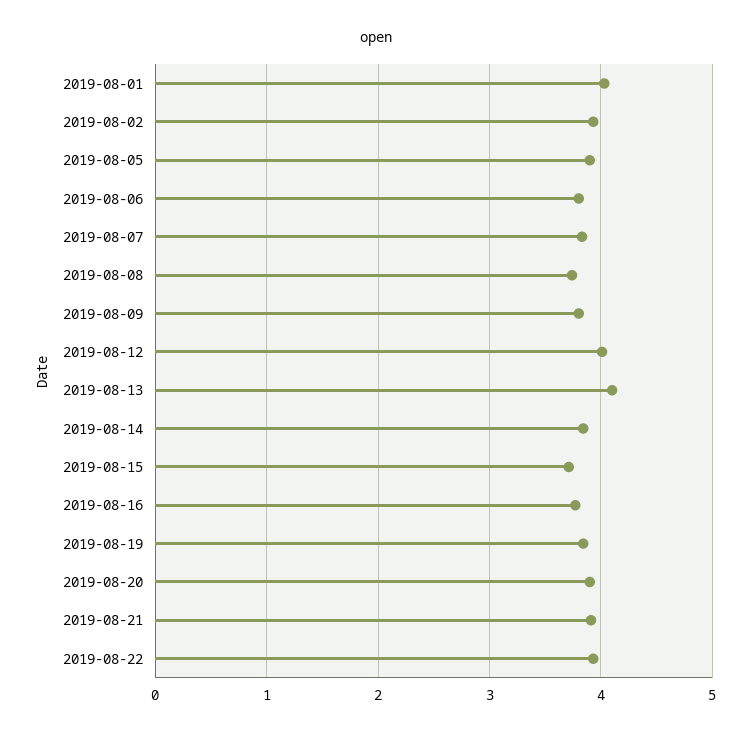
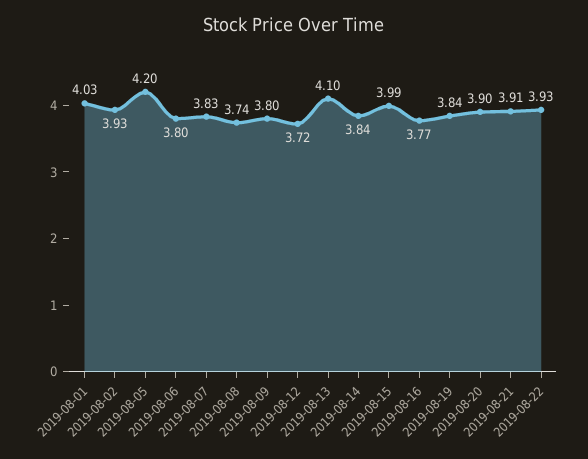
2019-08-05: 3.9 -> 4.2
2019-08-12: 4 -> 3.72
2019-08-15: 3.7 -> 3.99

